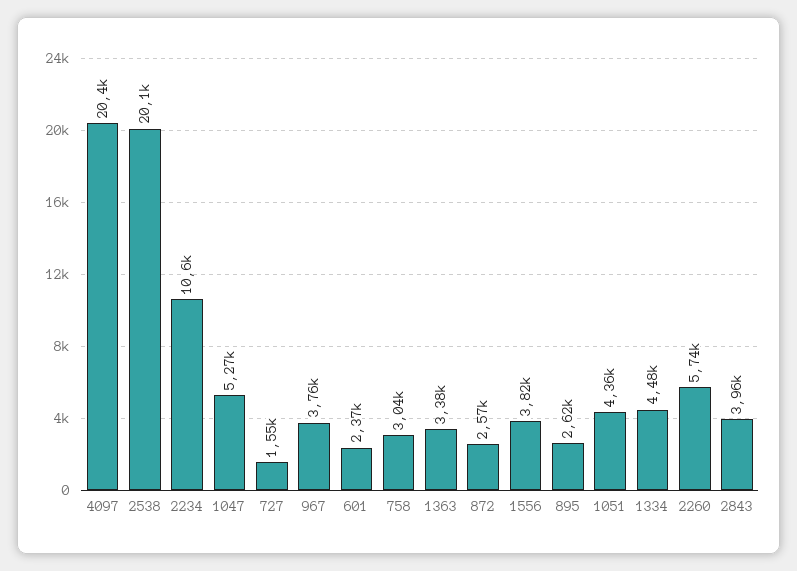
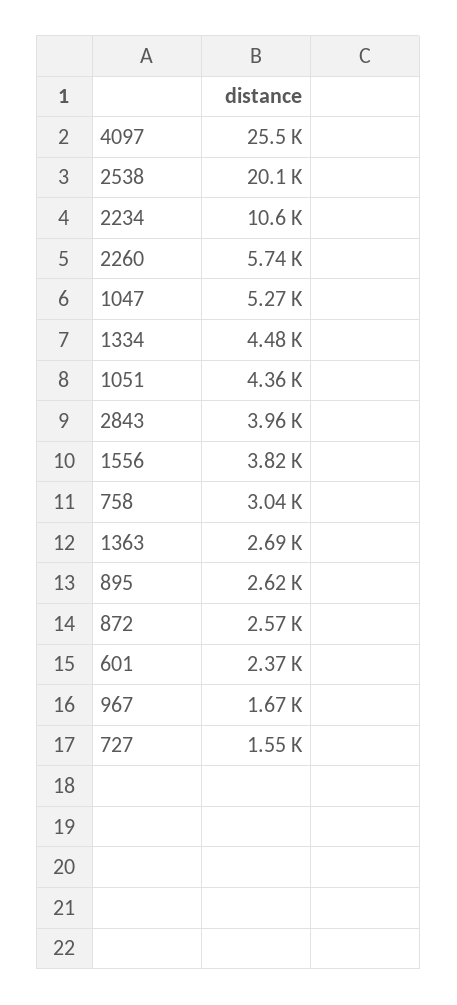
4097: 20400 -> 25500
967: 3760 -> 1670
1363: 3380 -> 2690

